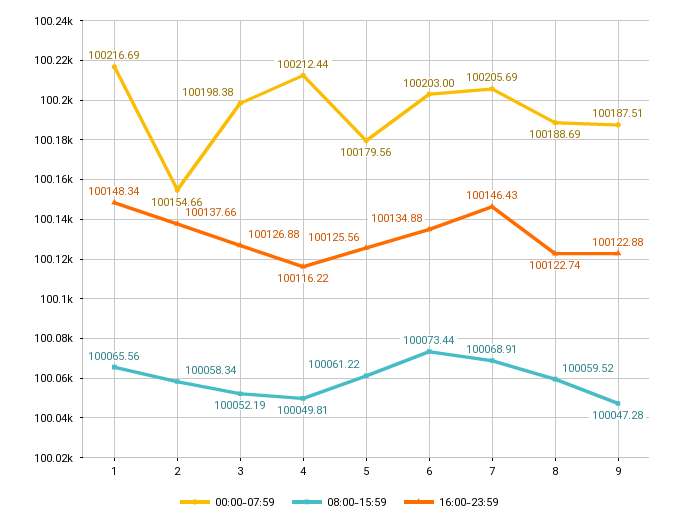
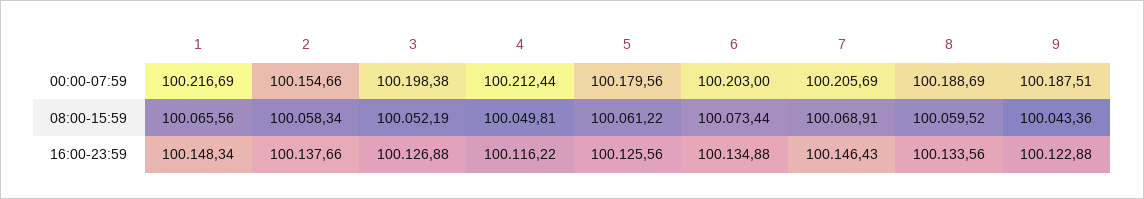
16:00-23:59, 8: 100122.74 -> 100133.56
08:00-15:59, 9: 100047.28 -> 100043.36

